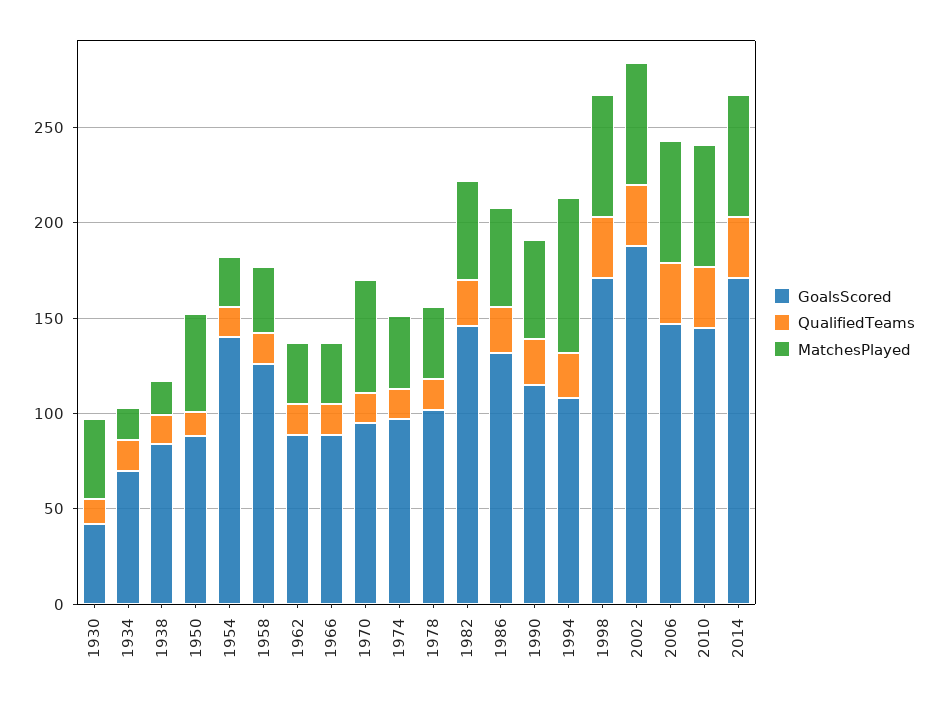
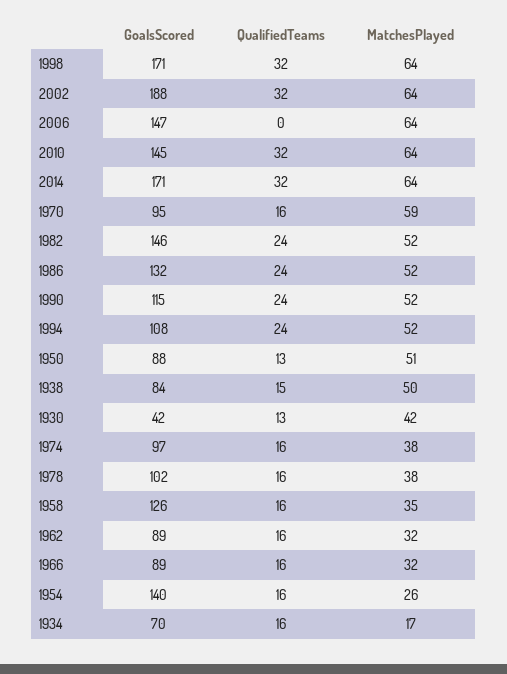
MatchesPlayed, 1938: 20 -> 50
MatchesPlayed, 1994: 80 -> 52
QualifiedTeams, 2006: 30 -> 0

